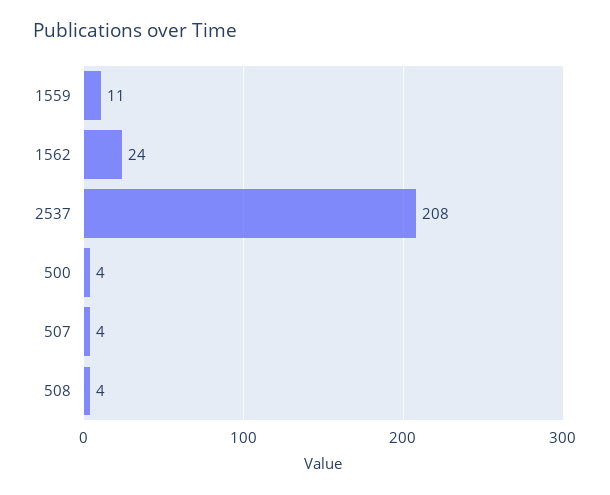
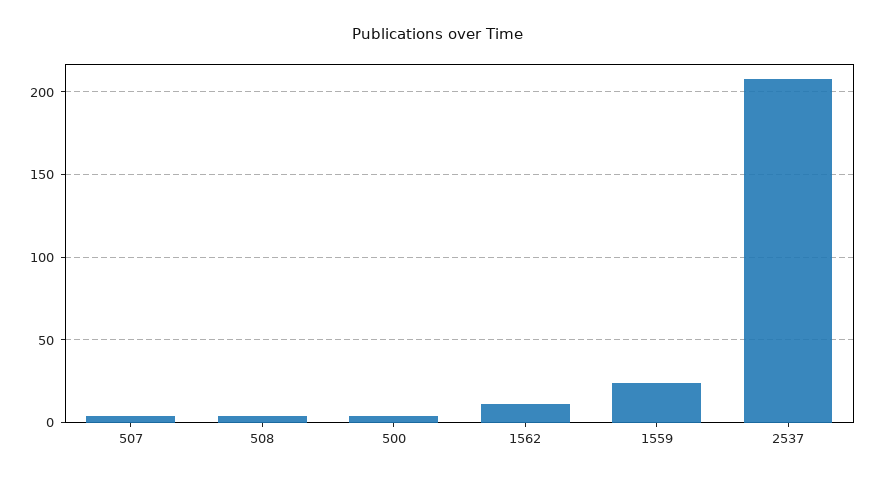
1559: 11 -> 25
1562: 24 -> 10

